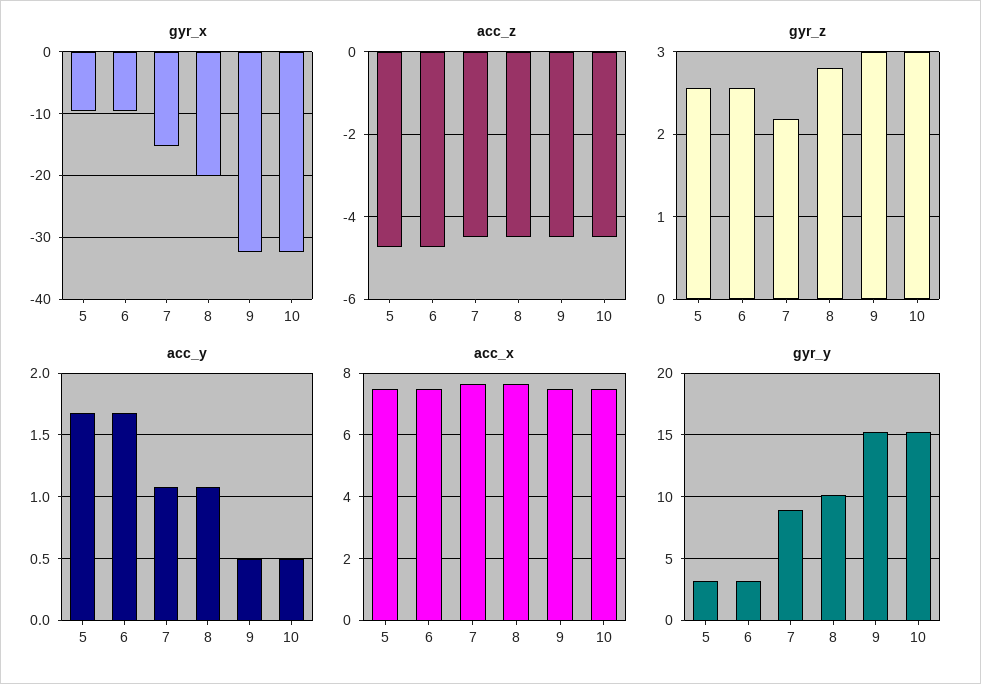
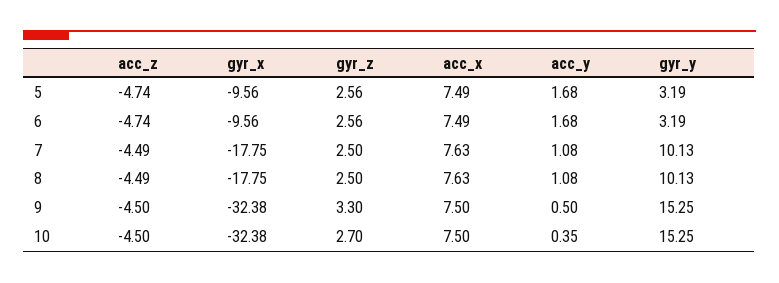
gyr_x, 7: -15 -> -17.75
gyr_x, 8: -20 -> -17.75
gyr_z, 7: 2.2 -> 2.5
gyr_z, 8: 2.8 -> 2.5
gyr_z, 9: 3 -> 3.3
gyr_z, 10: 3 -> 2.7
acc_y, 10: 0.5 -> 0.35
gyr_y, 7: 9 -> 10.13

